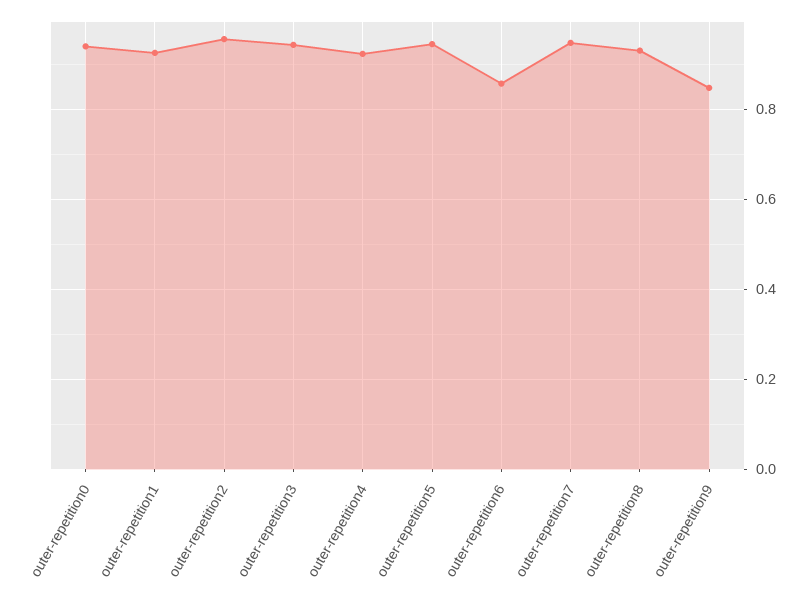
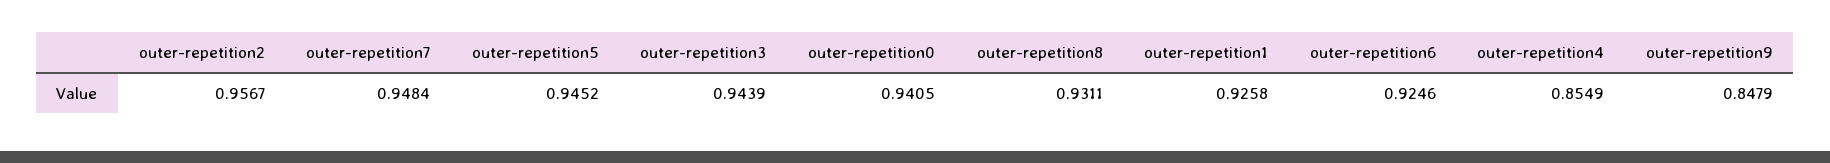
outer-repetition4: 0.92 -> 0.8549
outer-repetition6: 0.86 -> 0.9246

